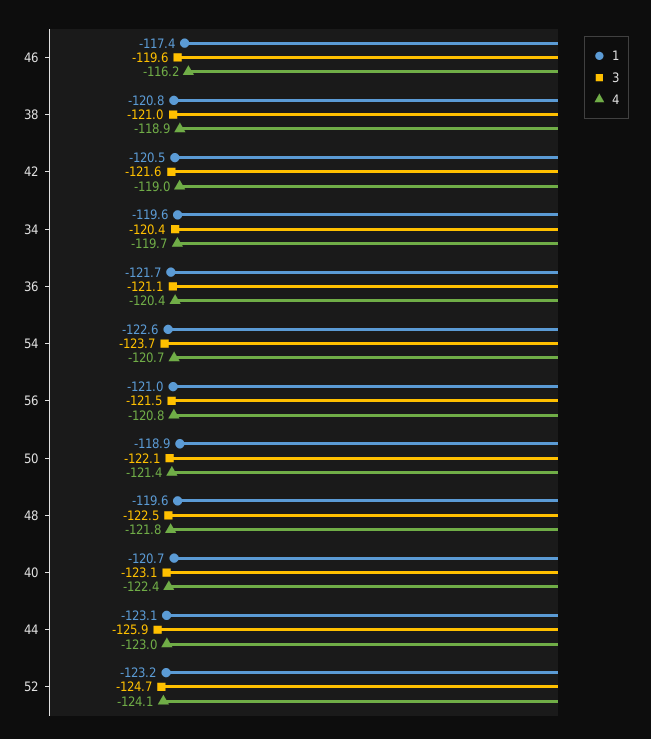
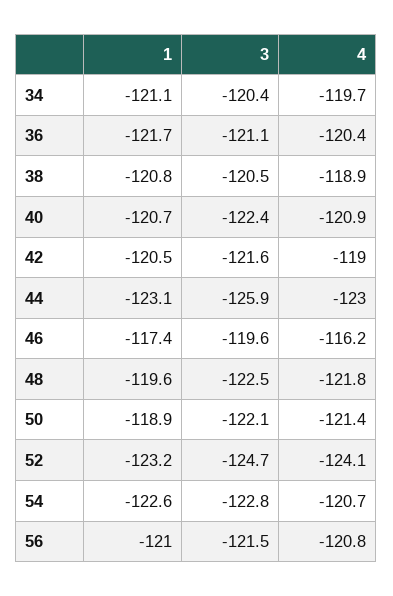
3, 38: -121 -> -120.5
1, 34: -119.6 -> -121.1
3, 54: -123.7 -> -122.8
3, 40: -123.1 -> -122.4
4, 40: -122.4 -> -120.9

